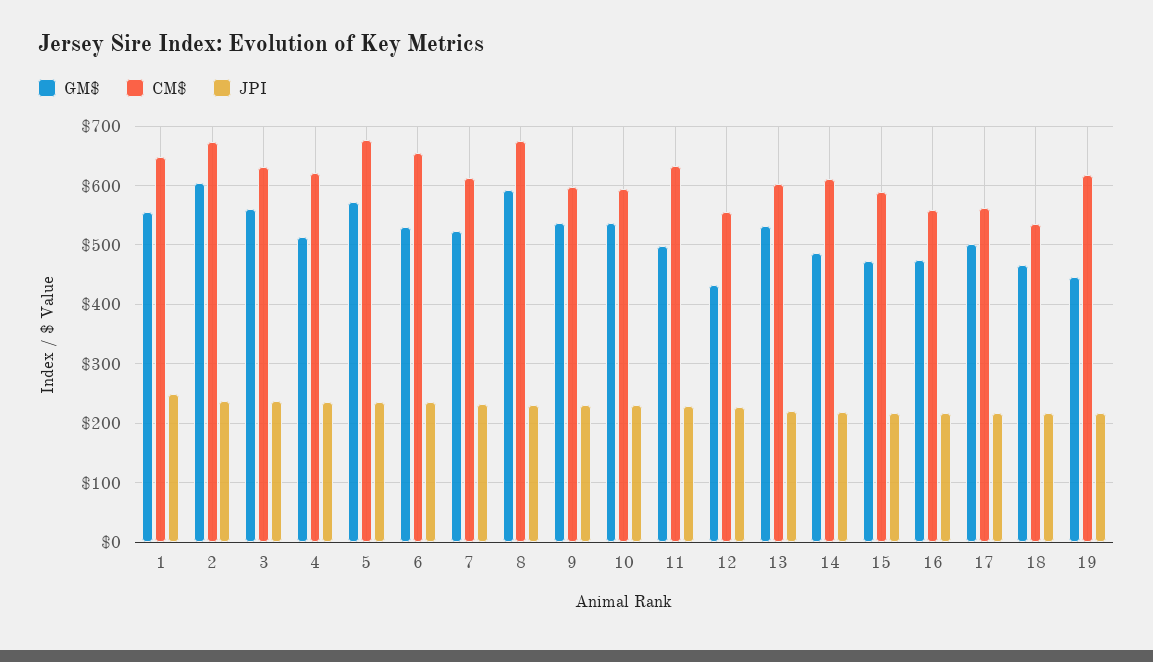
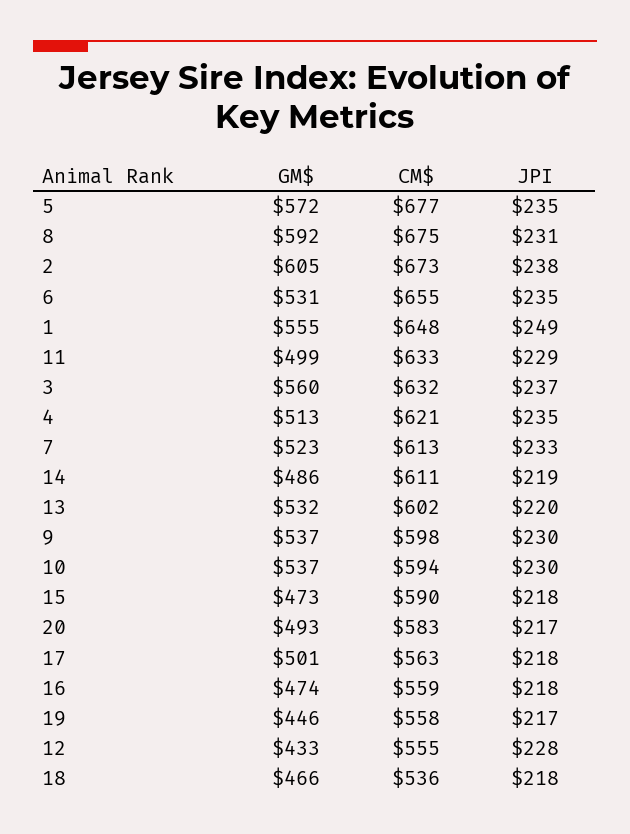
CM$, 19: 620 -> 558
GM$, 20: none -> 493
CM$, 20: none -> 583
JPI, 20: none -> 217

